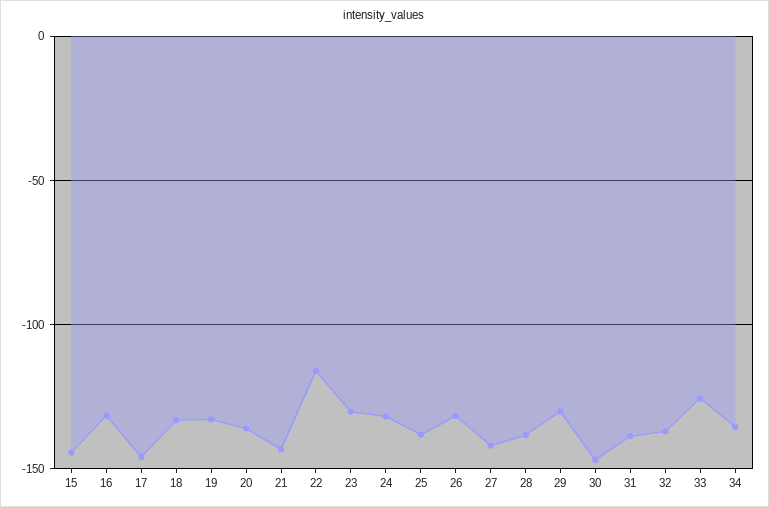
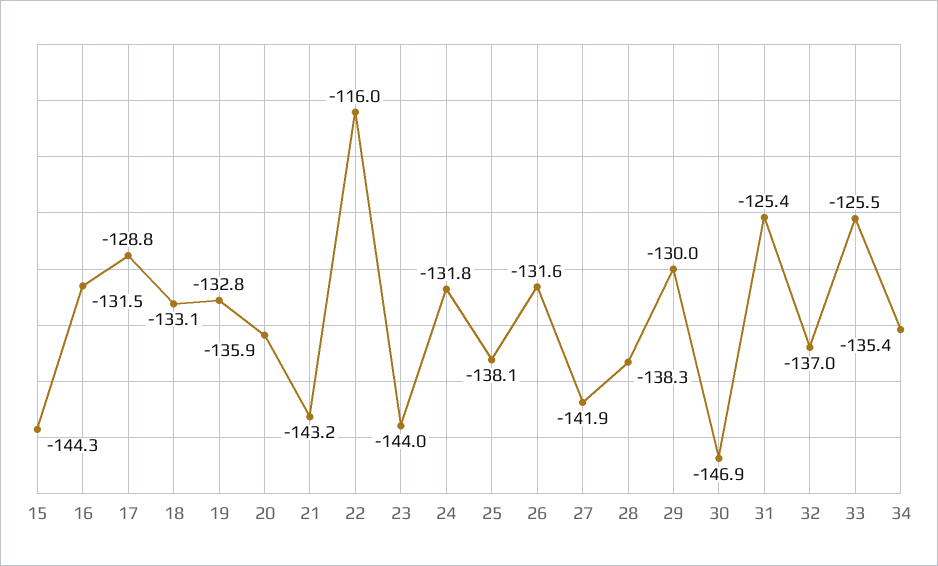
17: -145 -> -128.8
23: -130 -> -144
31: -140 -> -125.4

